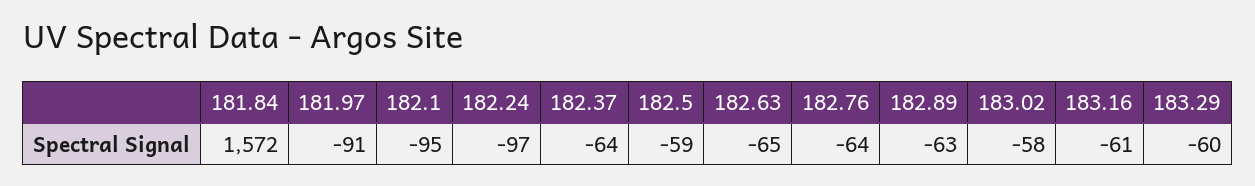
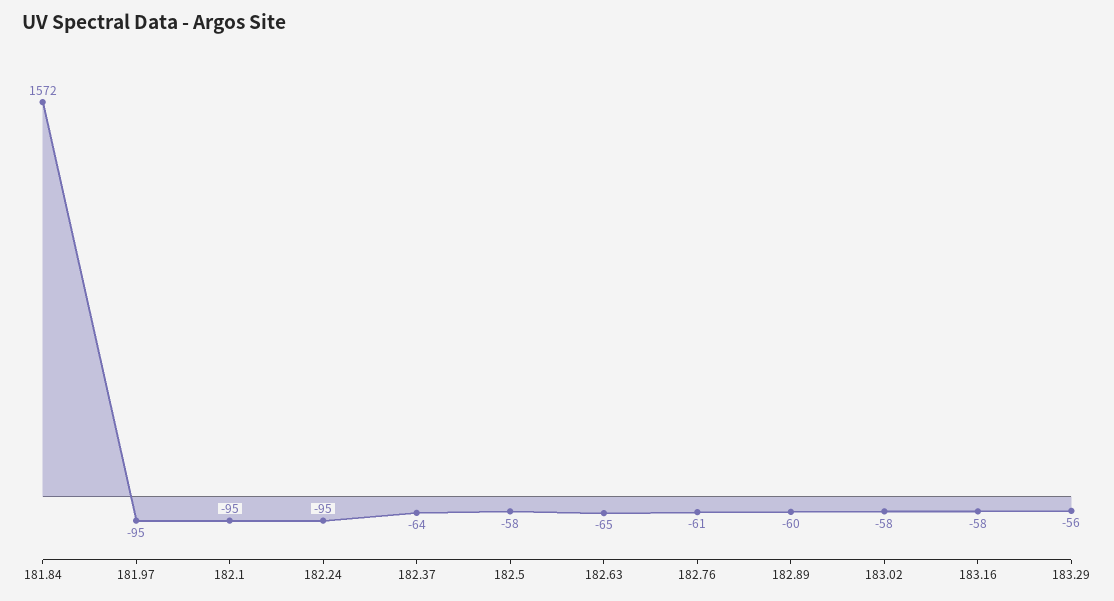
181.97: -91 -> -95
182.24: -97 -> -95
182.5: -59 -> -58
182.76: -64 -> -61
182.89: -63 -> -60
183.16: -61 -> -58
183.29: -60 -> -56

